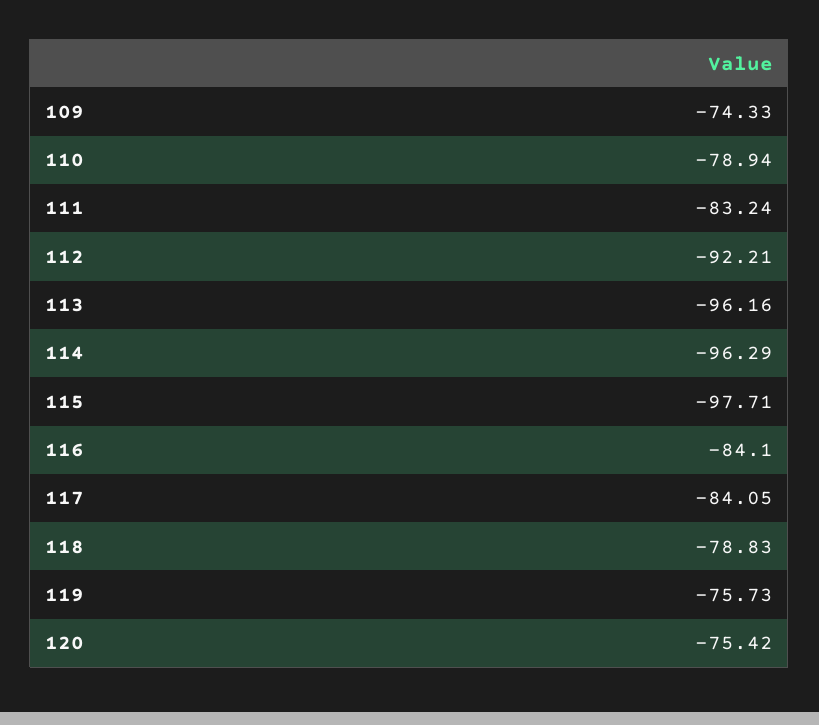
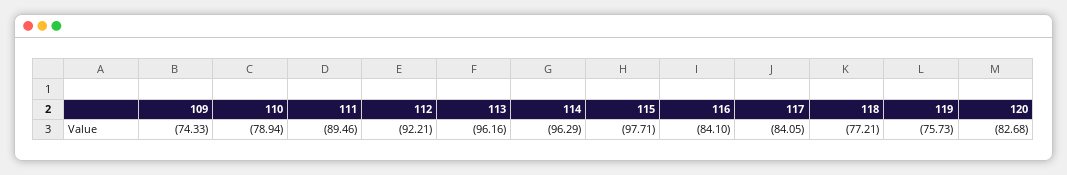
111: -83.24 -> -89.46
118: -78.83 -> -77.21
120: -75.42 -> -82.68

